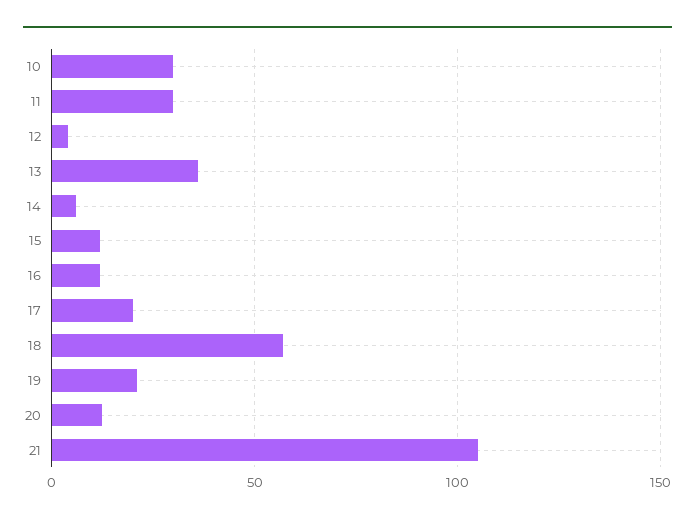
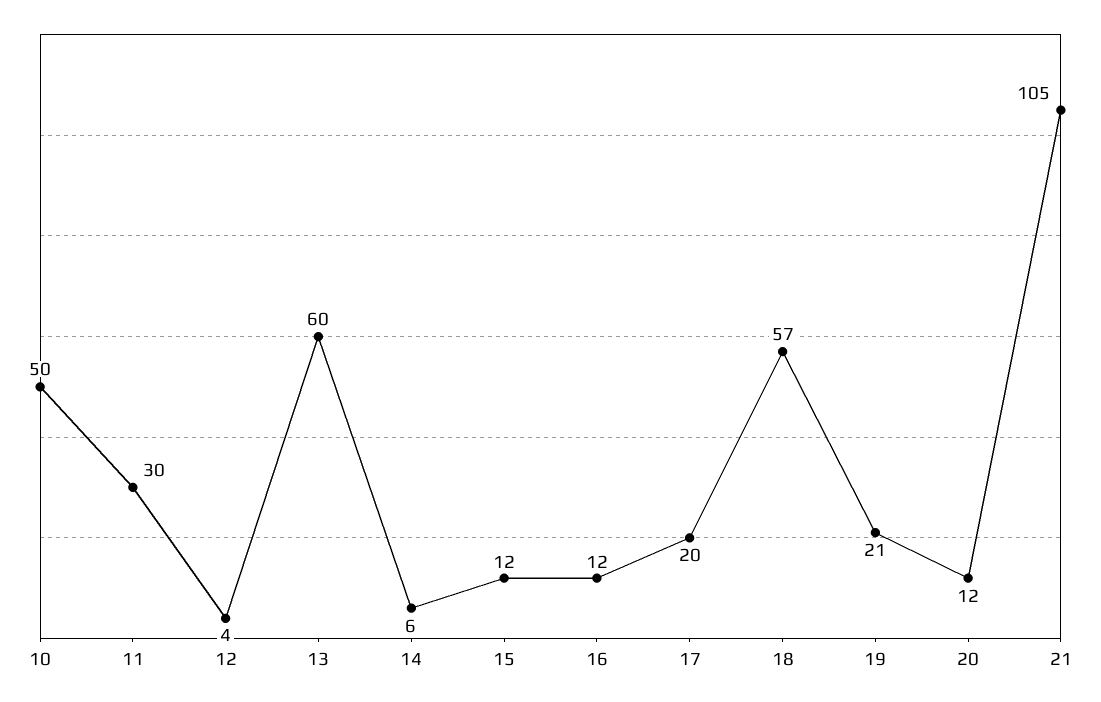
10: 30 -> 50
13: 35 -> 60

